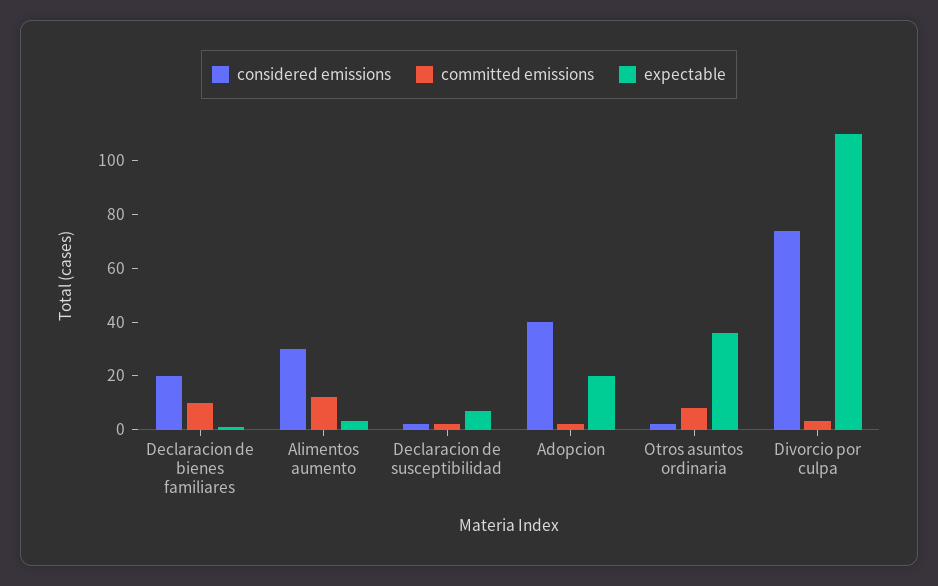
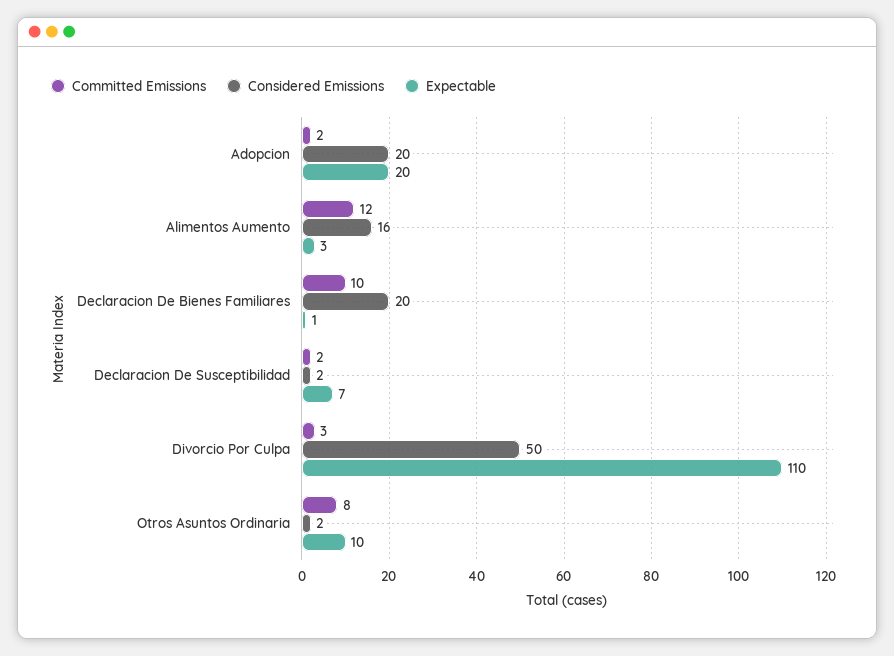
considered emissions, Alimentos aumento: 30 -> 16
considered emissions, Adopcion: 40 -> 20
expectable, Otros asuntos ordinaria: 35 -> 10
considered emissions, Divorcio por culpa: 75 -> 50

